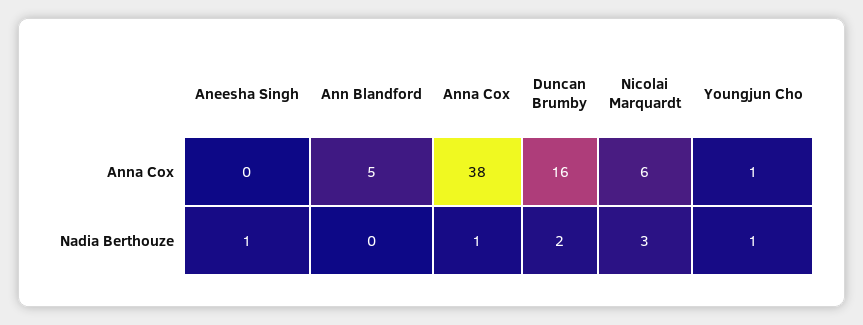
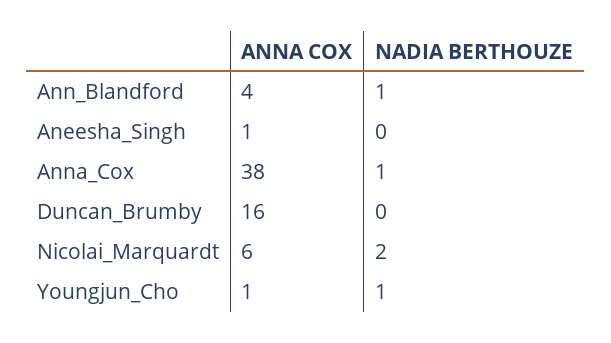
Aneesha Singh, Anna Cox: 0 -> 1
Ann Blandford, Anna Cox: 5 -> 4
Aneesha Singh, Nadia Berthouze: 1 -> 0
Ann Blandford, Nadia Berthouze: 0 -> 1
Duncan Brumby, Nadia Berthouze: 2 -> 0
Nicolai Marquardt, Nadia Berthouze: 3 -> 2

